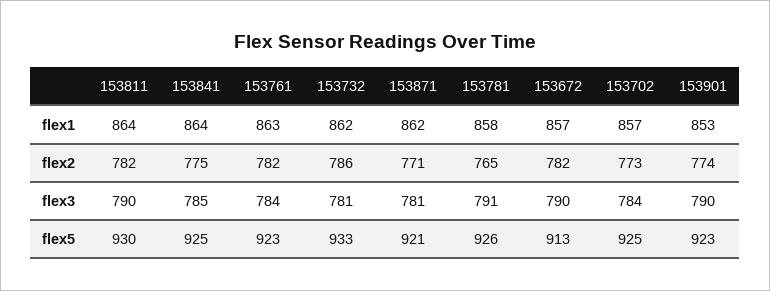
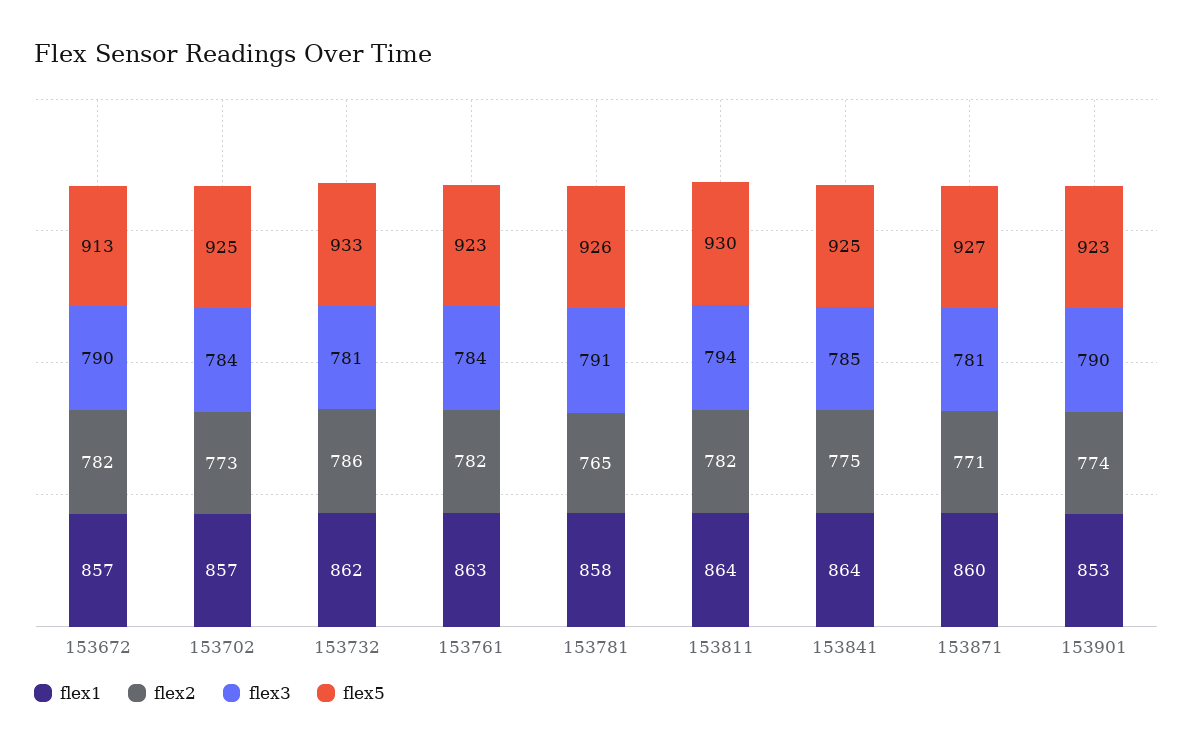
flex1, 153871: 862 -> 860
flex3, 153811: 790 -> 794
flex5, 153871: 921 -> 927

